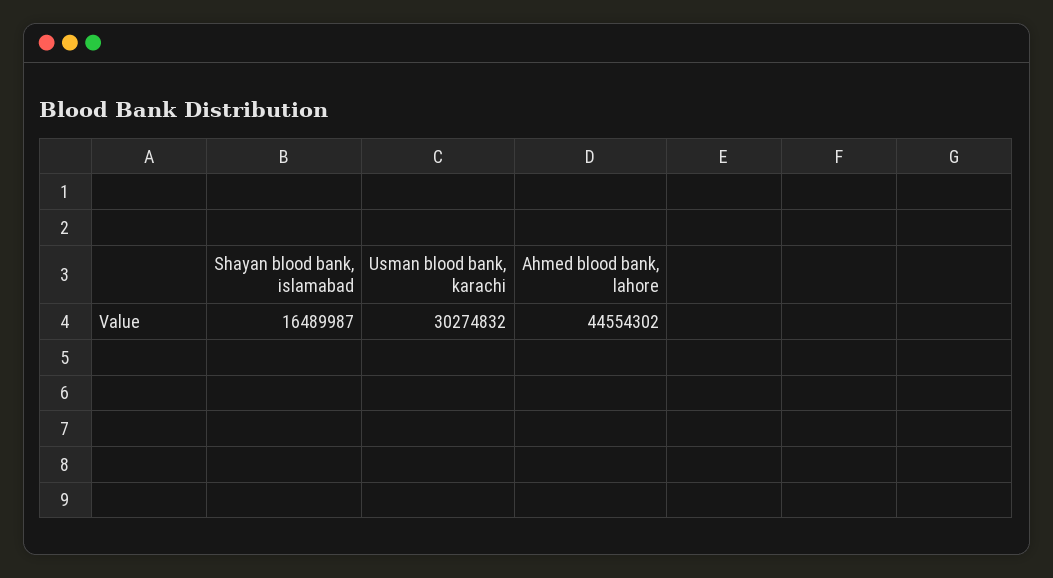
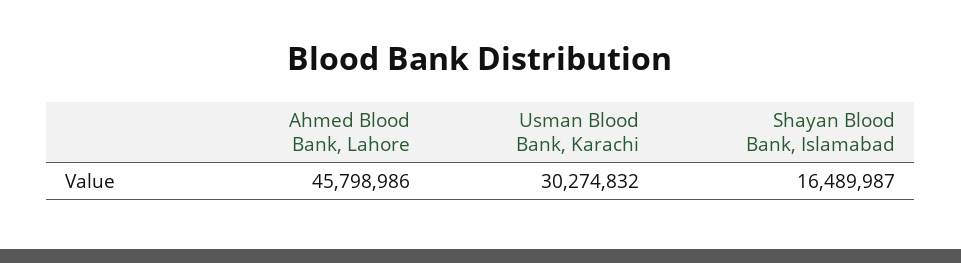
Ahmed blood bank, lahore: 44554302 -> 45798986

